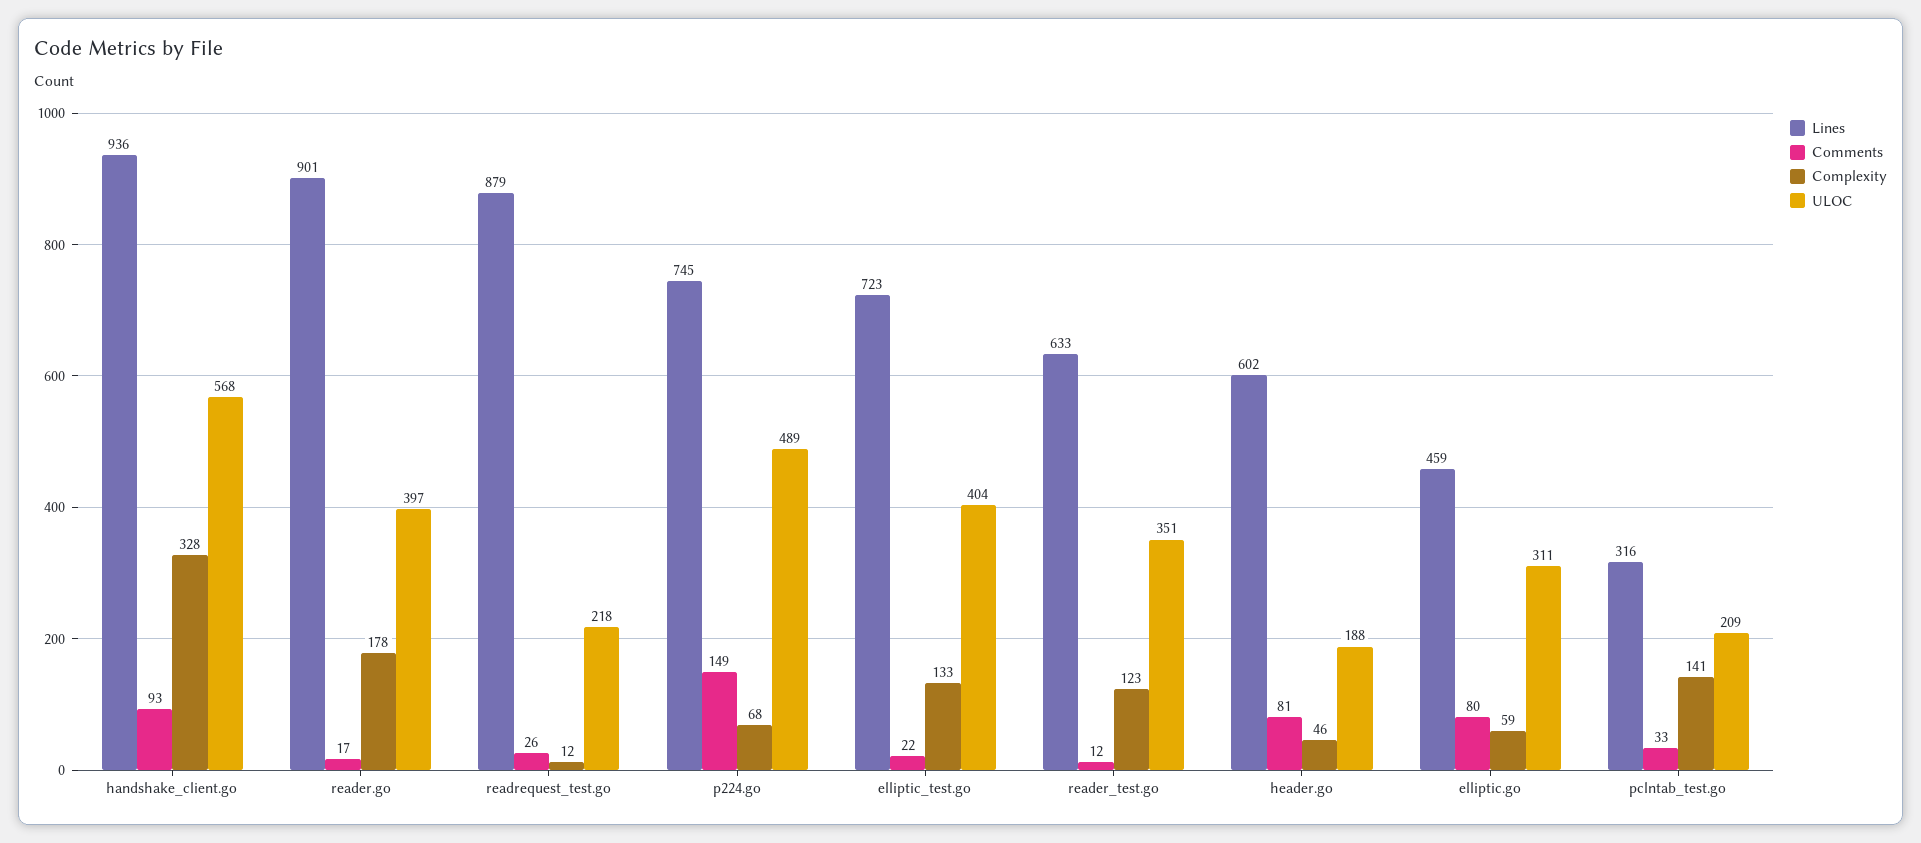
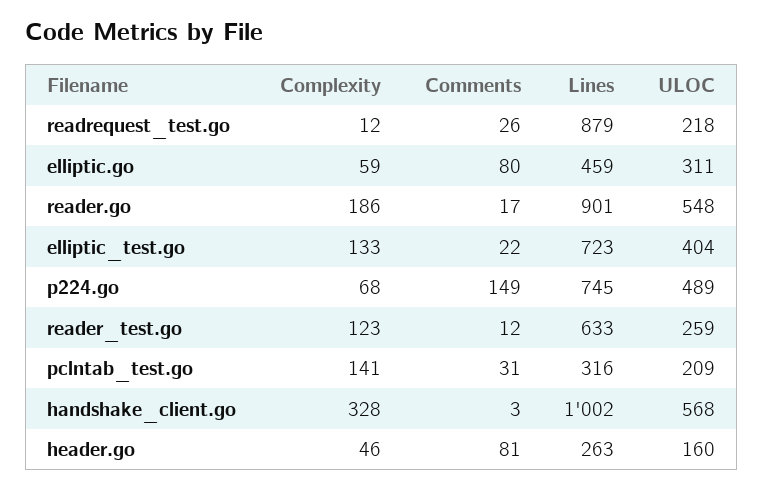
Lines, handshake_client.go: 936 -> 1002
Comments, handshake_client.go: 93 -> 3
Complexity, reader.go: 178 -> 186
ULOC, reader.go: 397 -> 548
ULOC, reader_test.go: 351 -> 259
Lines, header.go: 602 -> 263
ULOC, header.go: 188 -> 160
Comments, pclntab_test.go: 33 -> 31

